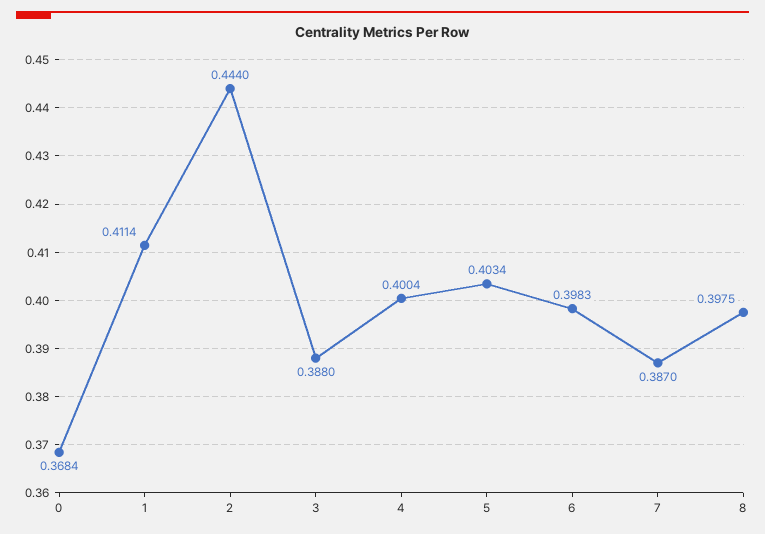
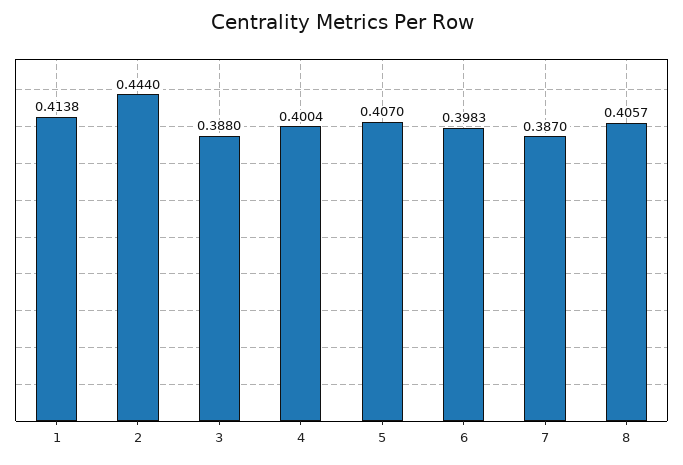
0: 0.3684 -> none
1: 0.4114 -> 0.4138
5: 0.4034 -> 0.407
8: 0.3975 -> 0.4057

